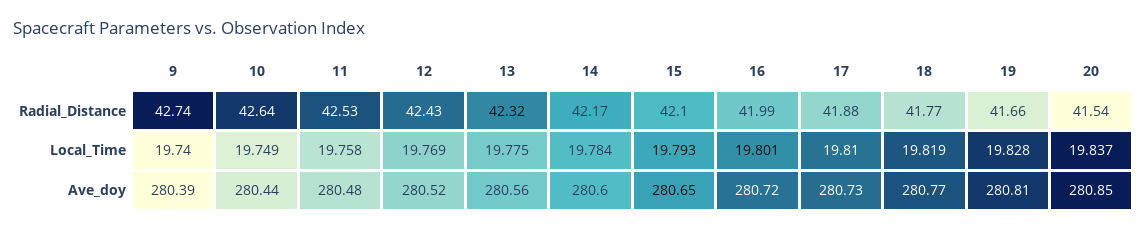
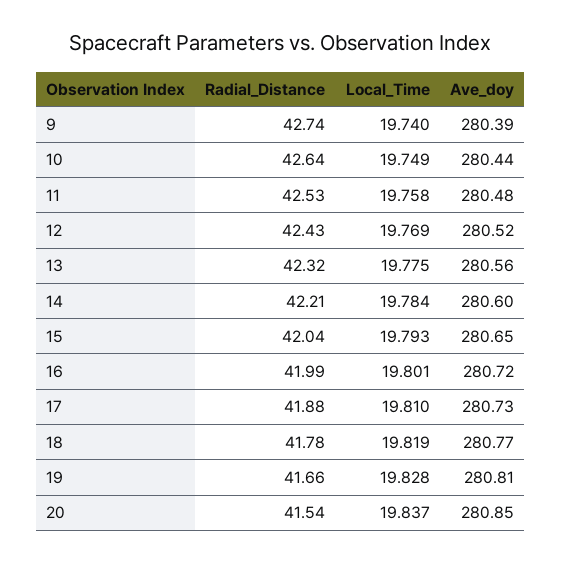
14, Radial_Distance: 42.17 -> 42.21
15, Radial_Distance: 42.1 -> 42.04
18, Radial_Distance: 41.77 -> 41.78

